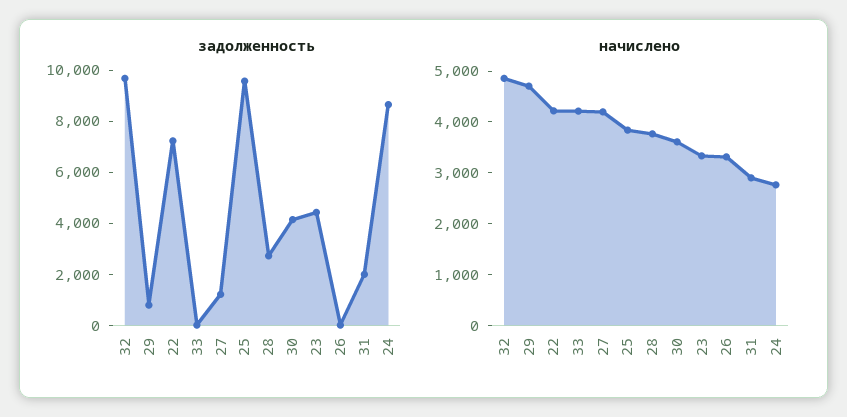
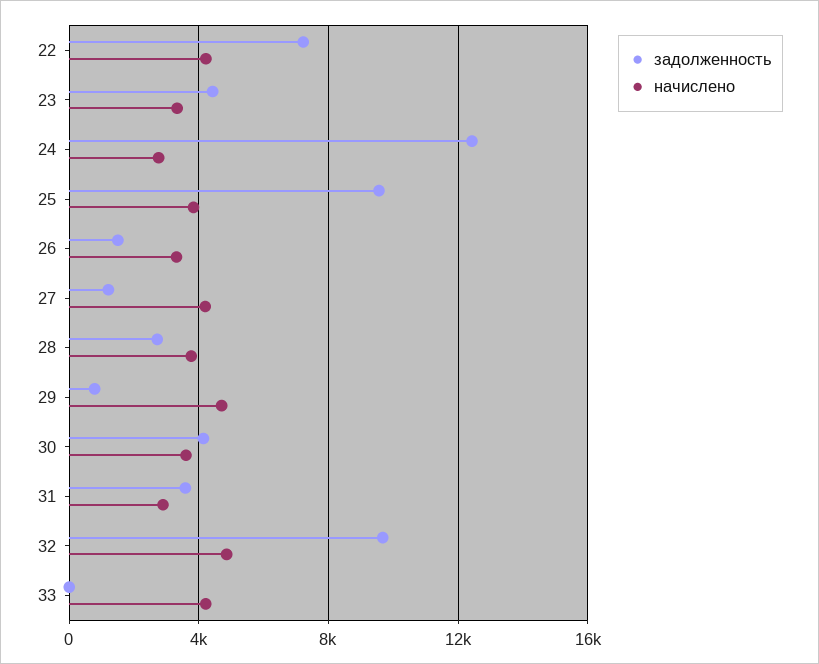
задолженность, 26: 0 -> 1500
задолженность, 31: 2000 -> 3500
задолженность, 24: 8500 -> 12500

